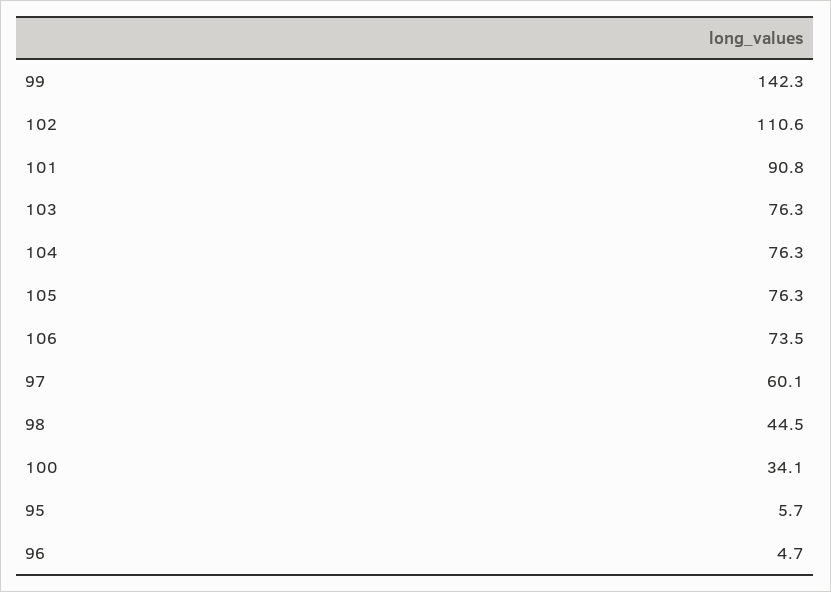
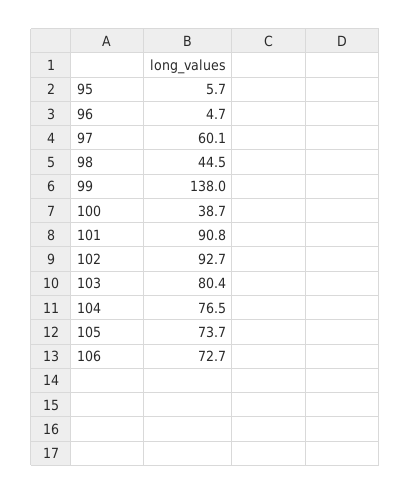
99: 142.3 -> 138
102: 110.6 -> 92.7
103: 76.3 -> 80.4
104: 76.3 -> 76.5
105: 76.3 -> 73.7
106: 73.5 -> 72.7
100: 34.1 -> 38.7

